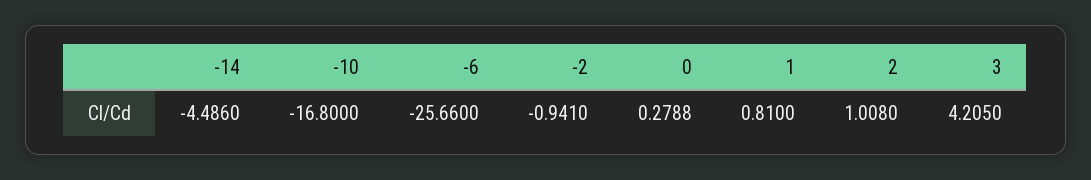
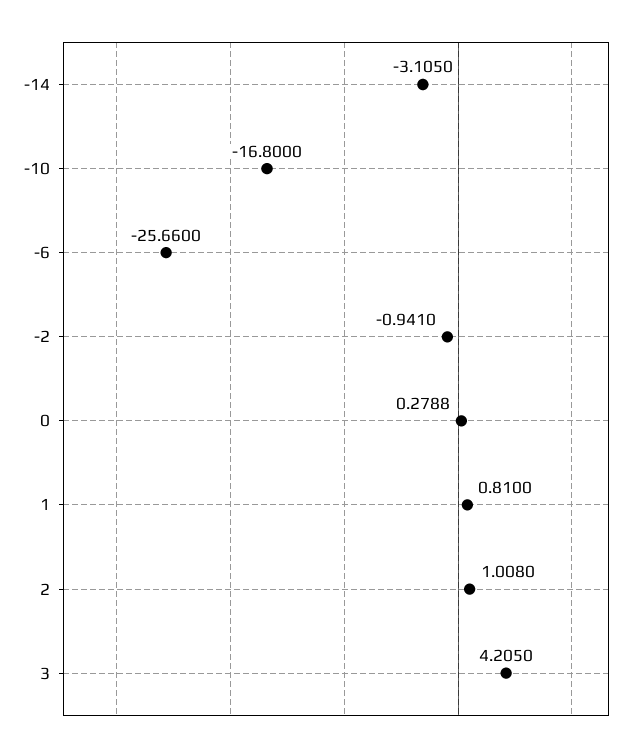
-14: -4.486 -> -3.105

